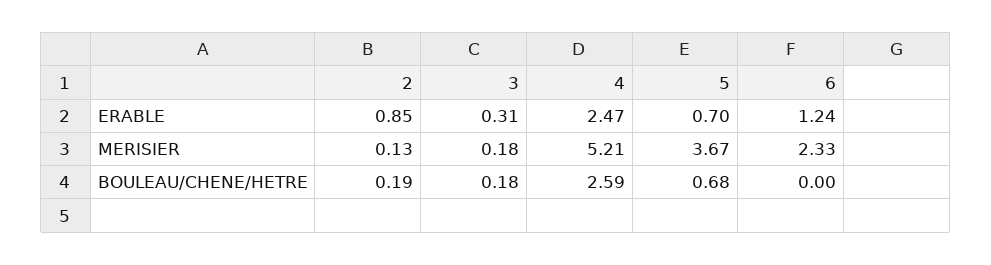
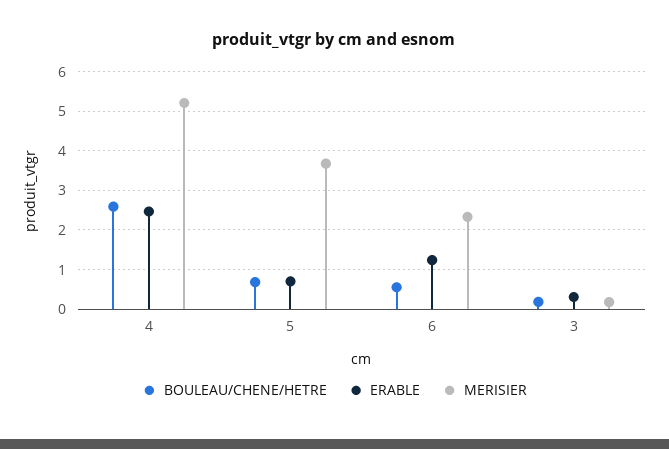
ERABLE, 2: 0.85 -> none
MERISIER, 2: 0.13 -> none
BOULEAU/CHENE/HETRE, 2: 0.19 -> none
BOULEAU/CHENE/HETRE, 6: 0 -> 0.6

